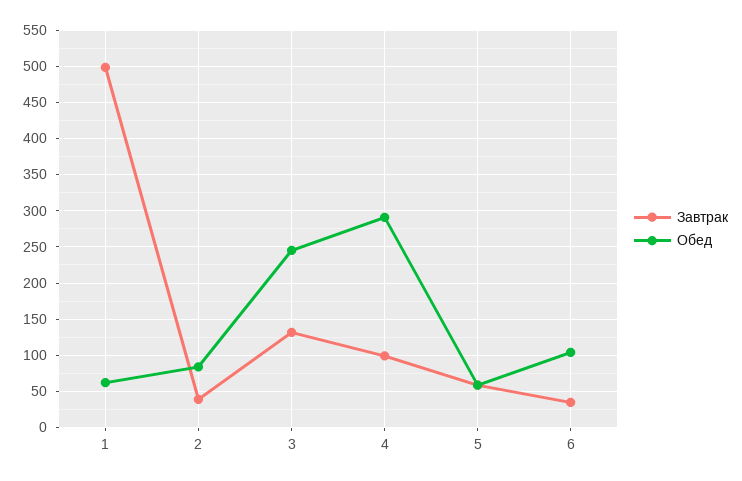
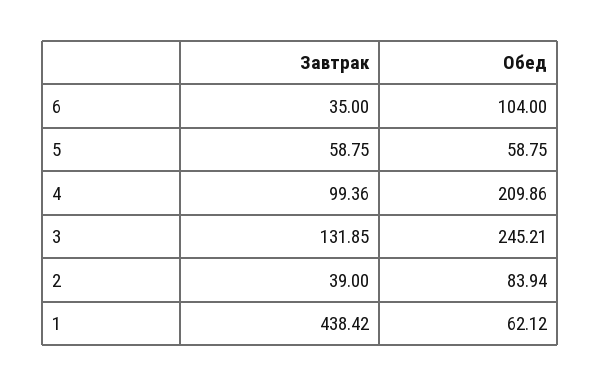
Завтрак, 1: 500 -> 438.42
Обед, 4: 290 -> 209.86

